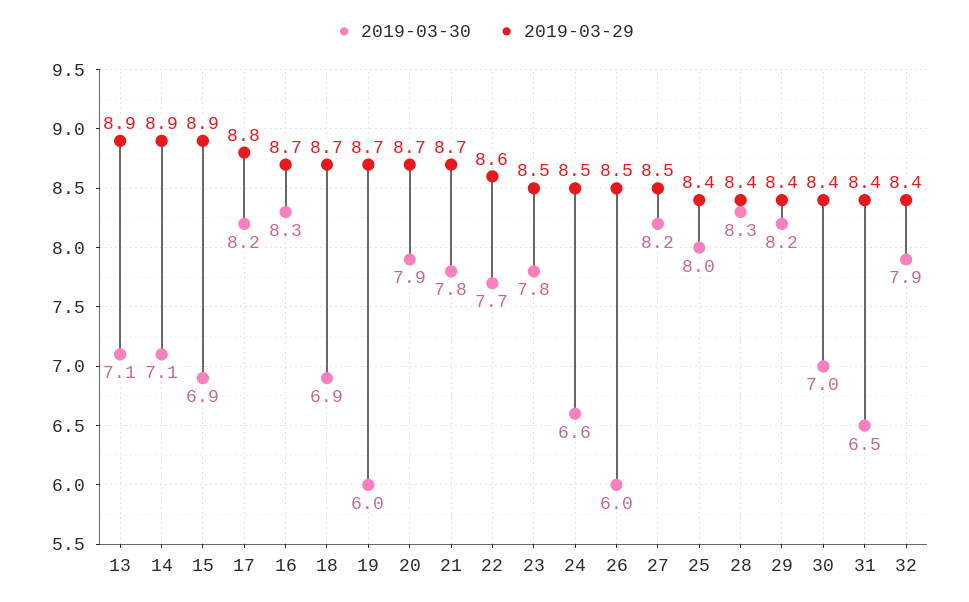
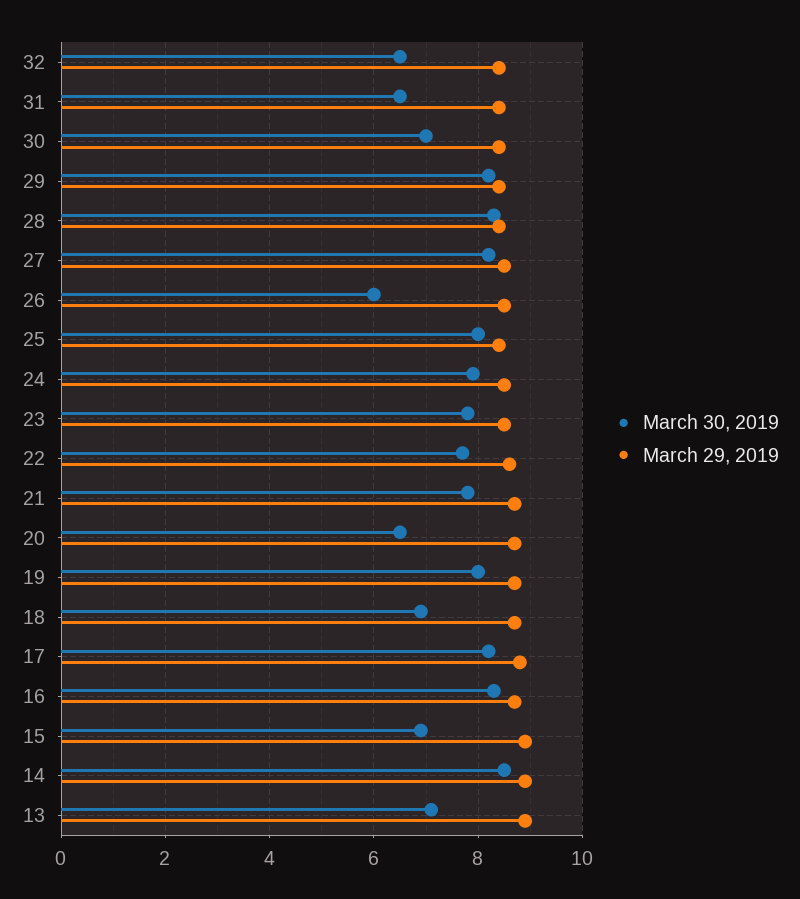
2019-03-30, 14: 7.1 -> 8.5
2019-03-30, 19: 6 -> 8
2019-03-30, 20: 7.9 -> 6.5
2019-03-30, 24: 6.6 -> 8
2019-03-30, 32: 7.9 -> 6.5

